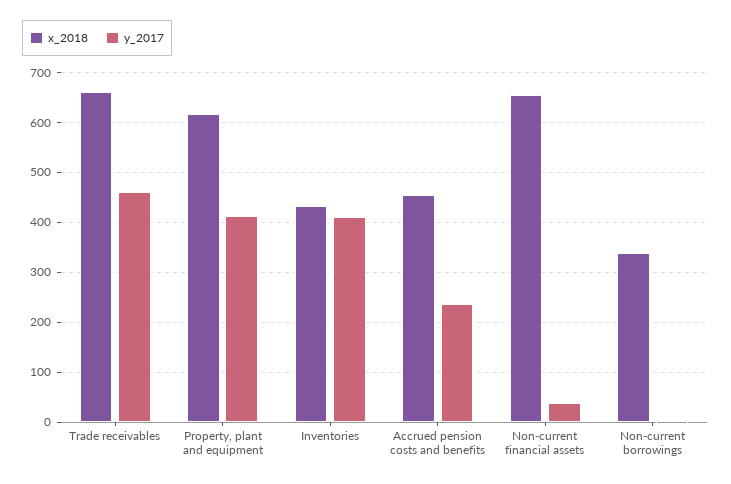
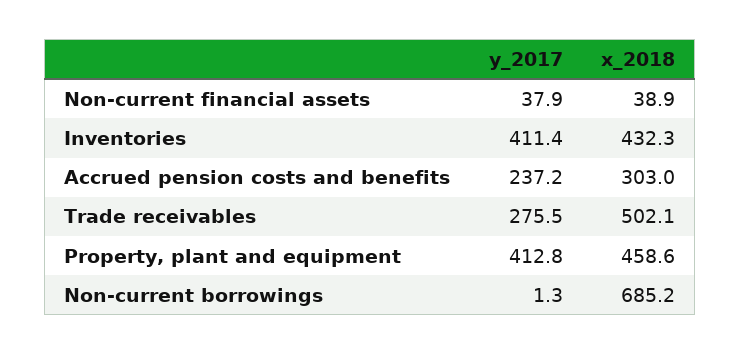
x_2018, Trade receivables: 660 -> 502.1
y_2017, Trade receivables: 460 -> 275.5
x_2018, Property, plant and equipment: 620 -> 458.6
x_2018, Accrued pension costs and benefits: 460 -> 303
x_2018, Non-current financial assets: 660 -> 38.9
x_2018, Non-current borrowings: 340 -> 685.2

